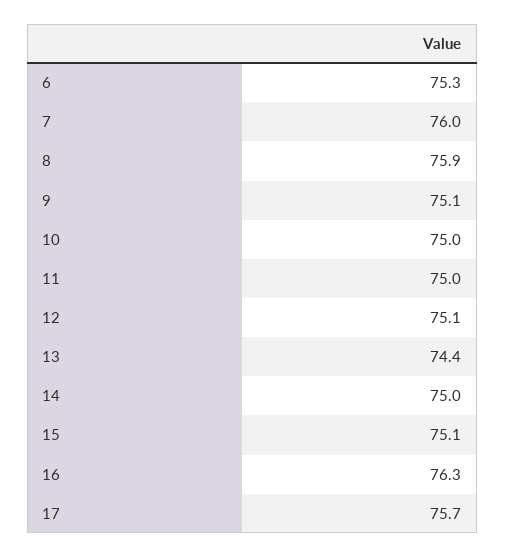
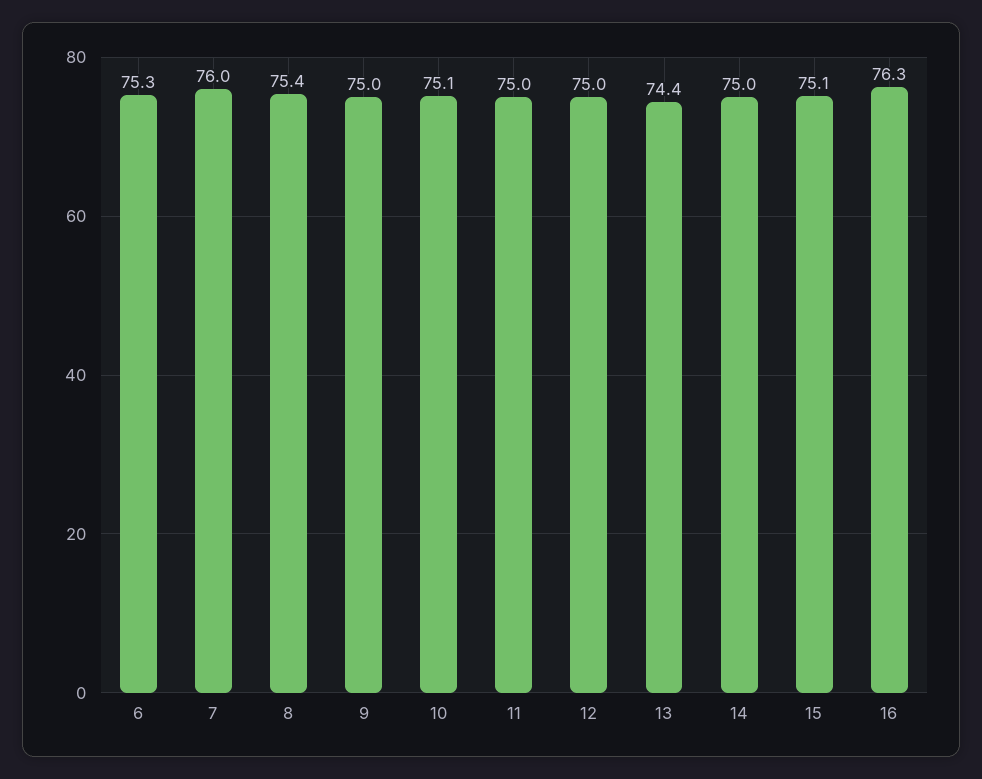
8: 75.9 -> 75.4
9: 75.1 -> 75
10: 75 -> 75.1
12: 75.1 -> 75
17: 75.7 -> none

